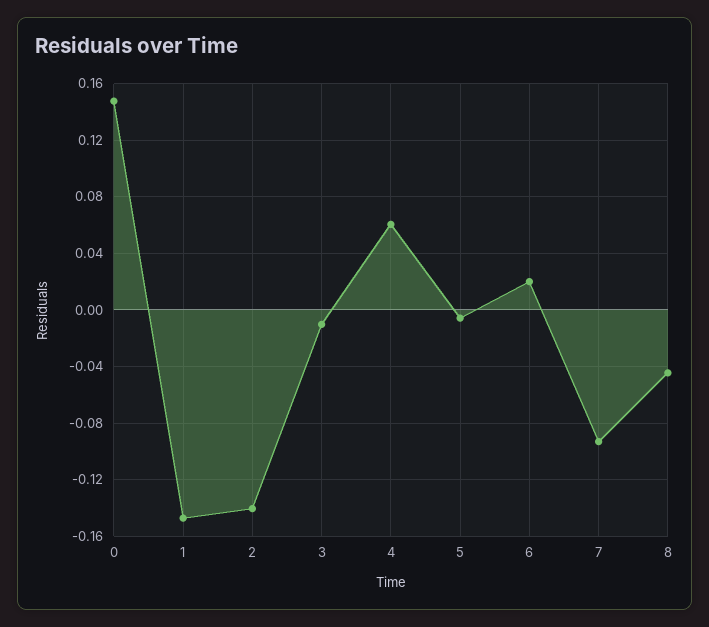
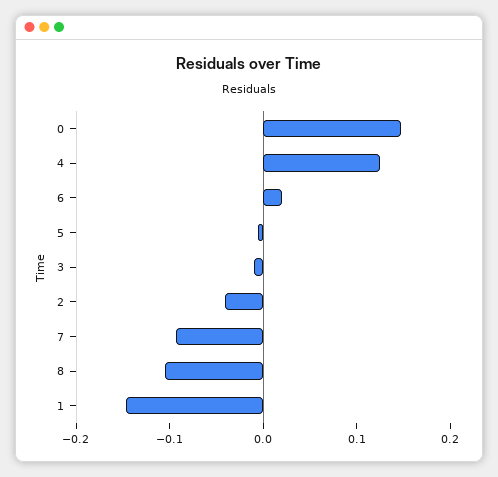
2: -0.14 -> -0.04
4: 0.06 -> 0.12
8: -0.045 -> -0.1

